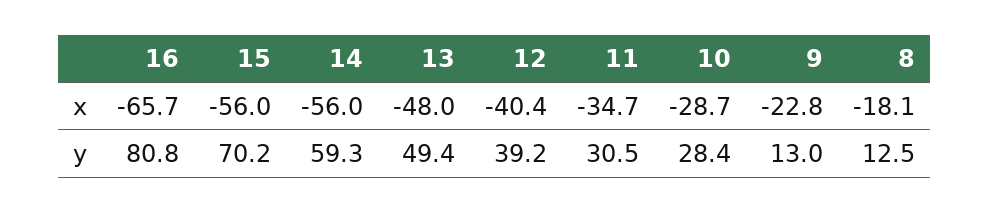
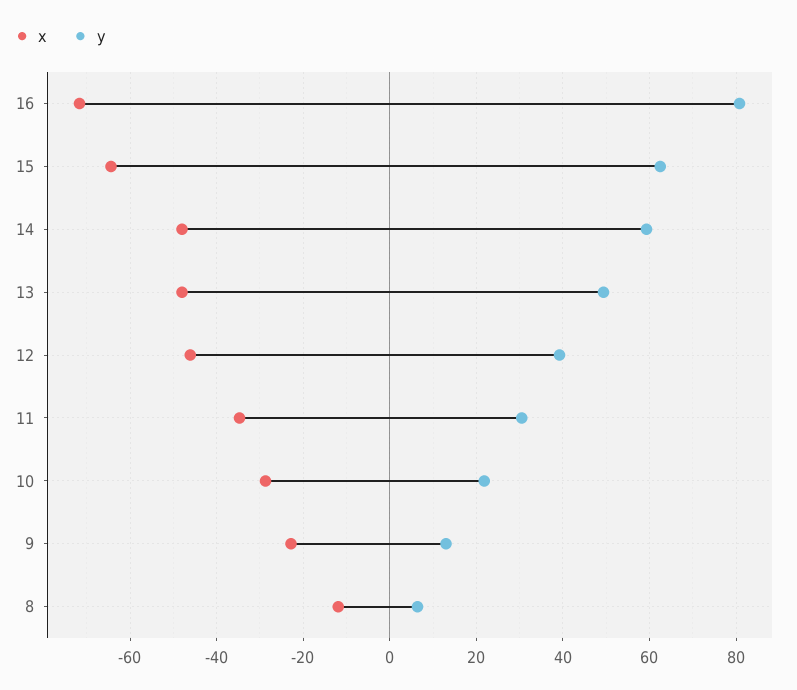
x, 16: -65.7 -> -72
x, 15: -56 -> -64
x, 14: -56 -> -48
x, 12: -40.4 -> -46
x, 8: -18.1 -> -12
y, 15: 70.2 -> 62
y, 10: 28.4 -> 22
y, 8: 12.5 -> 6

